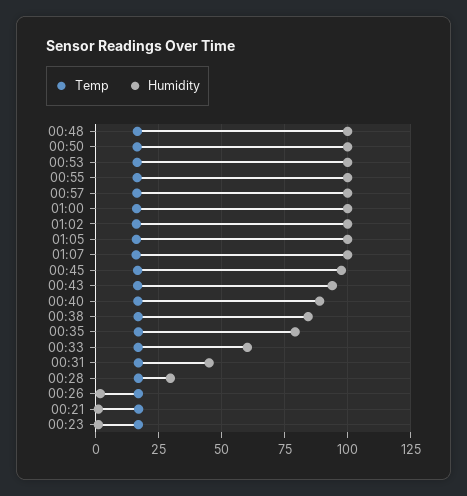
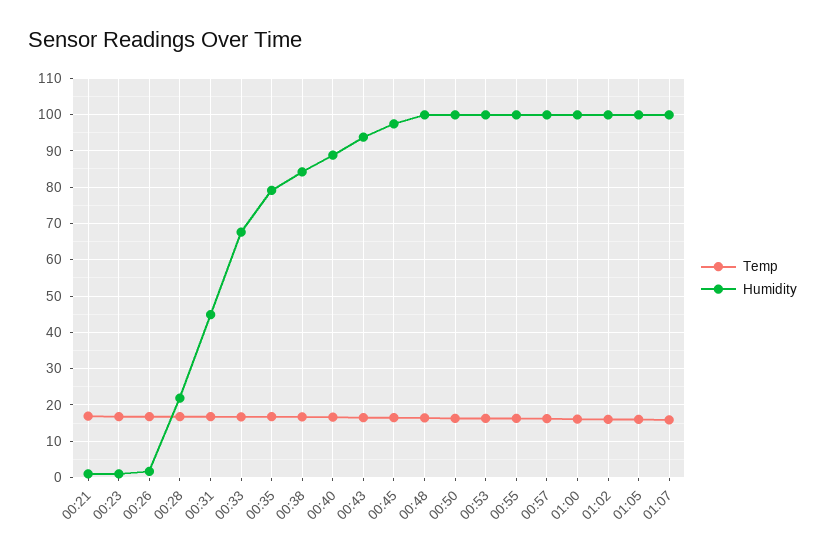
Humidity, 00:33: 60 -> 68
Humidity, 00:28: 30 -> 22

